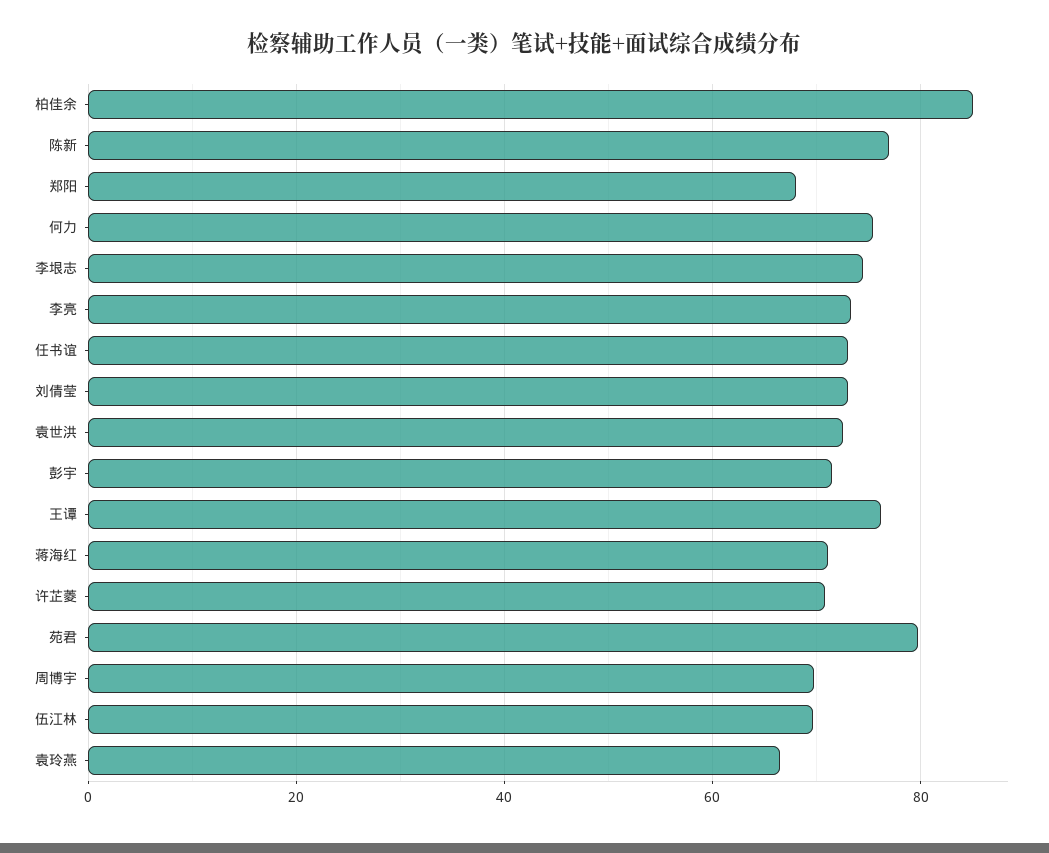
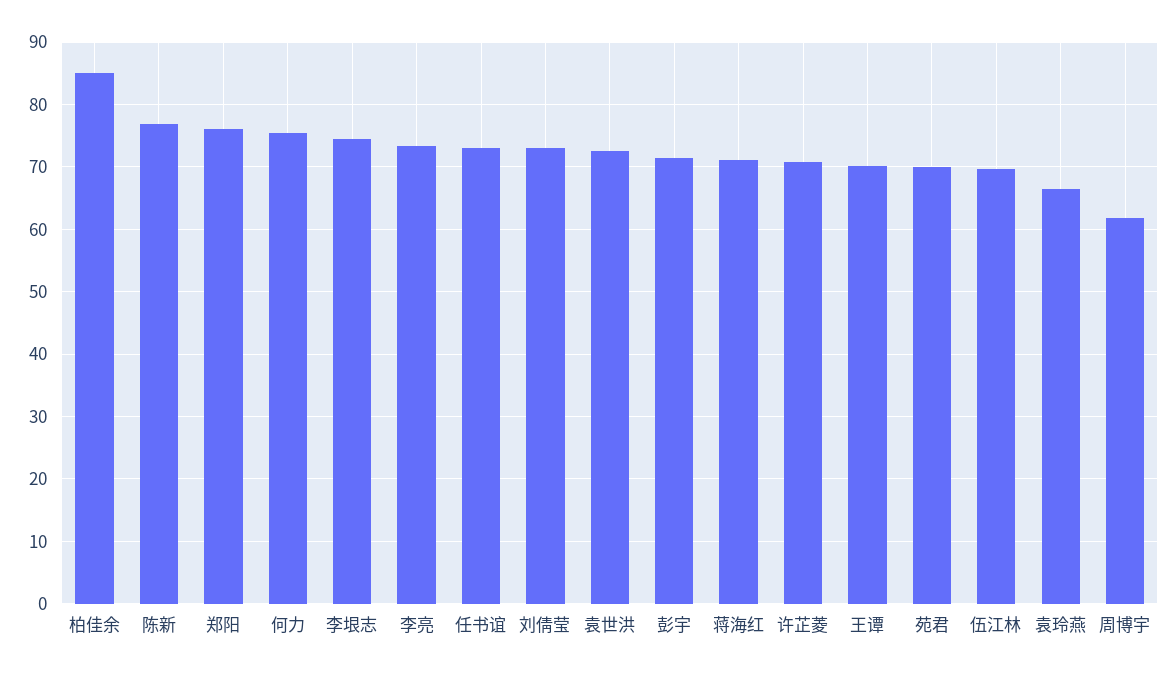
郑阳: 68 -> 76
王谭: 76 -> 70
苑君: 80 -> 70
周博宇: 70 -> 62

